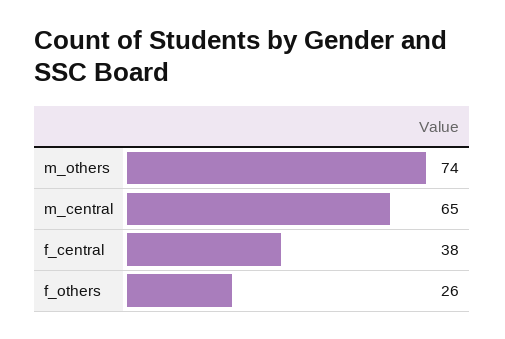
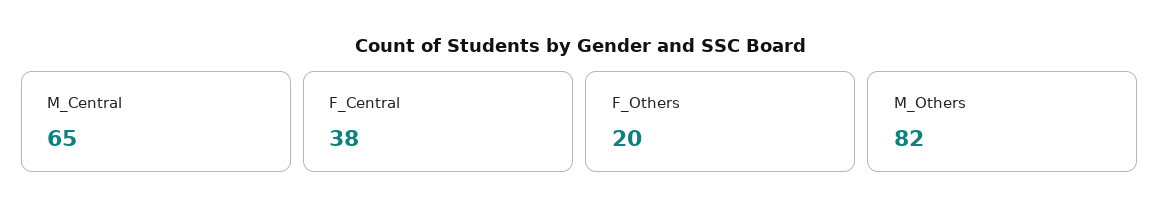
m_others: 74 -> 82
f_others: 26 -> 20

